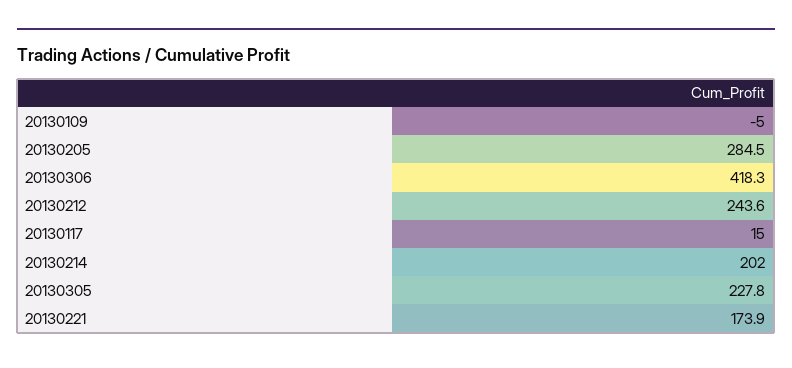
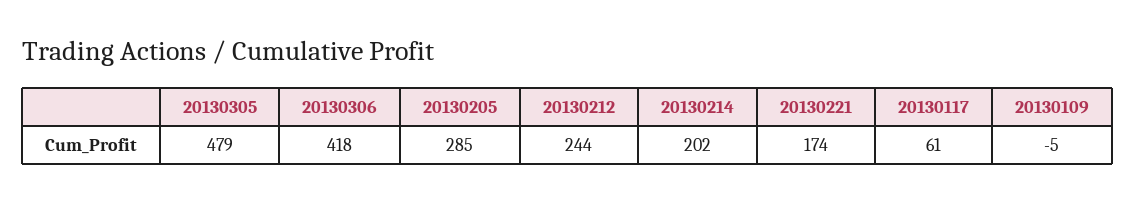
20130117: 15 -> 61
20130305: 227.8 -> 479

